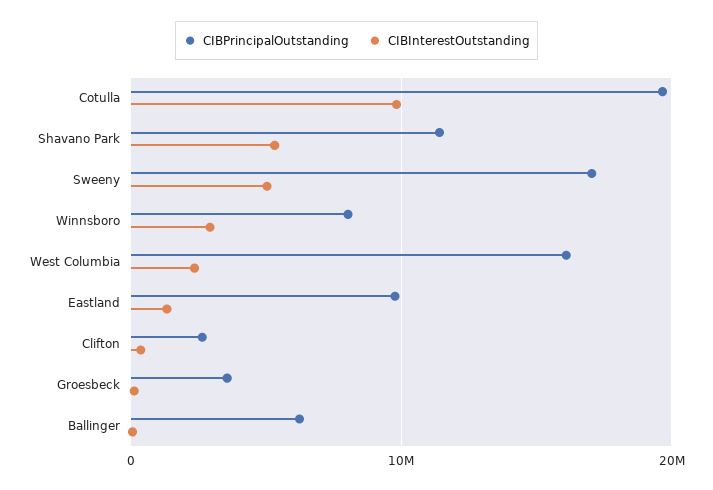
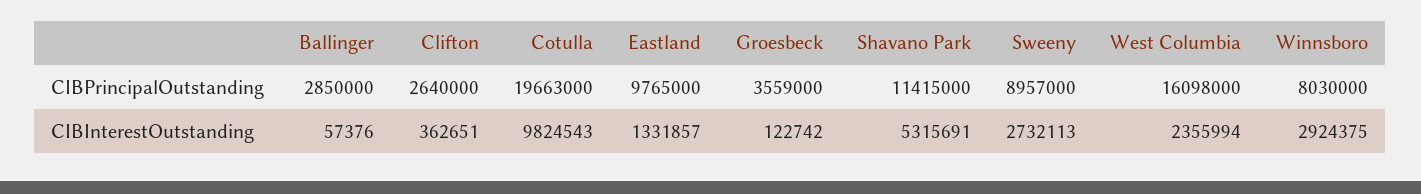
CIBPrincipalOutstanding, Sweeny: 17000000 -> 8957000
CIBInterestOutstanding, Sweeny: 5000000 -> 2732113
CIBPrincipalOutstanding, Ballinger: 6000000 -> 2850000

